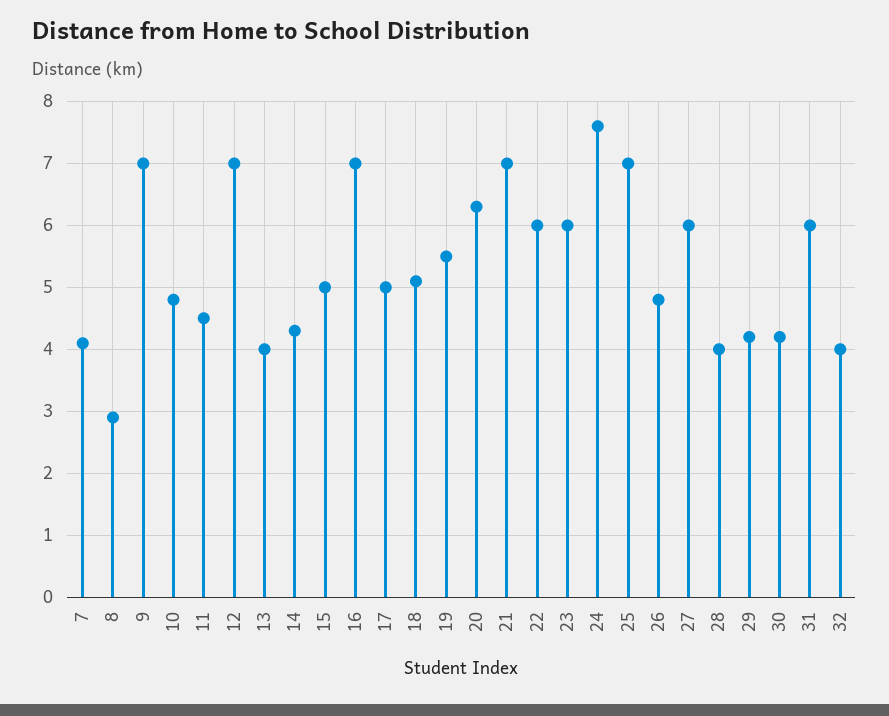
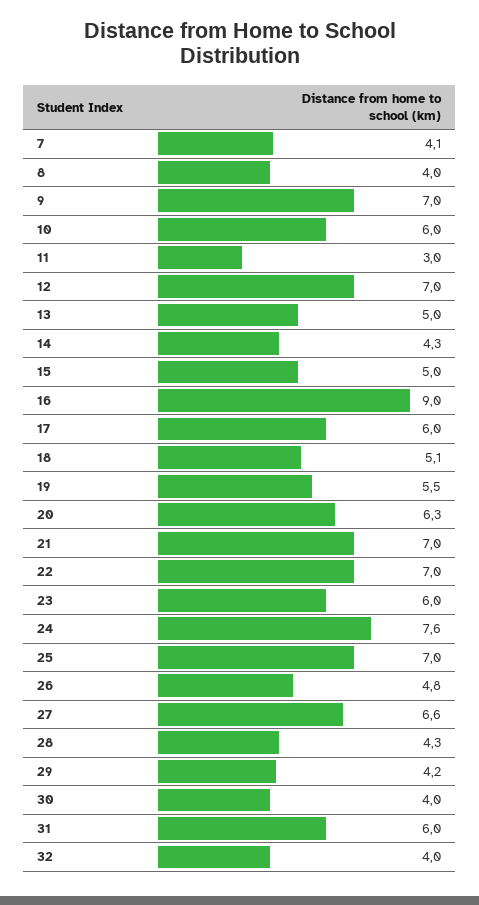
8: 2.9 -> 4
10: 4.8 -> 6
11: 4.5 -> 3
13: 4 -> 5
16: 7 -> 9
17: 5 -> 6
22: 6 -> 7
27: 6 -> 6.6
28: 4 -> 4.3
30: 4.2 -> 4

